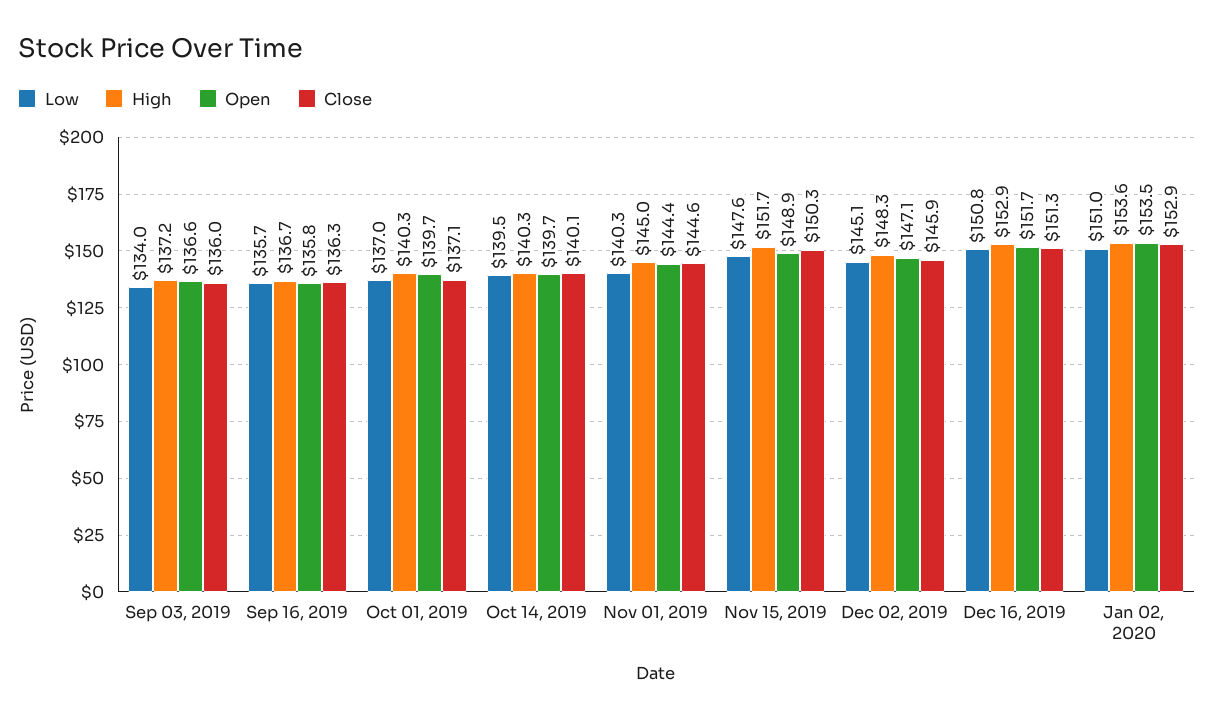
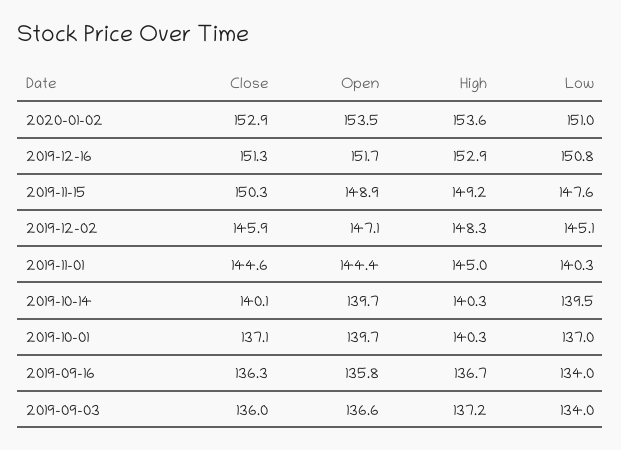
Low, Sep 16, 2019: 135.7 -> 134
High, Nov 15, 2019: 151.7 -> 149.2

